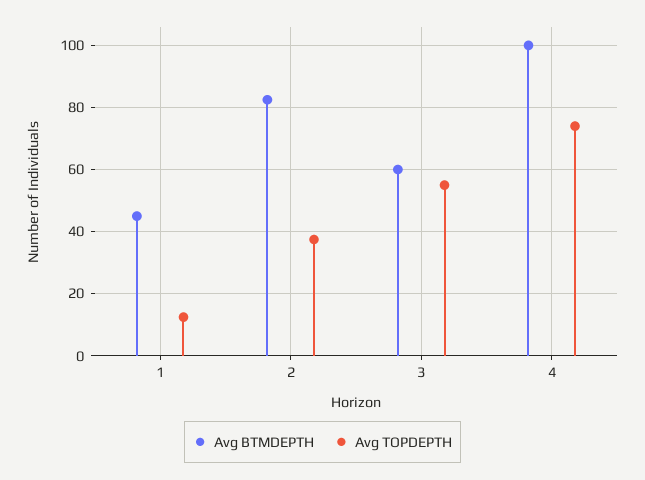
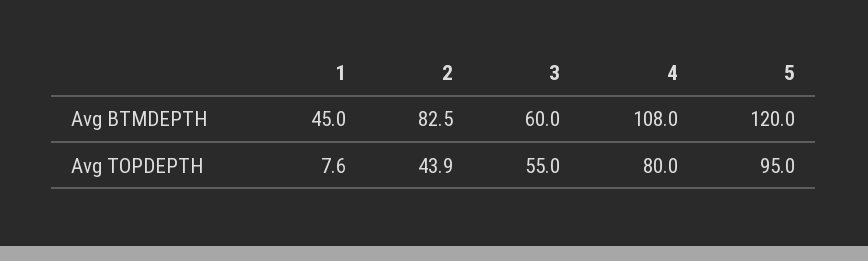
Avg TOPDEPTH, 1: 12 -> 7.6
Avg TOPDEPTH, 2: 38 -> 43.9
Avg BTMDEPTH, 4: 100 -> 108
Avg TOPDEPTH, 4: 74 -> 80
Avg BTMDEPTH, 5: none -> 120
Avg TOPDEPTH, 5: none -> 95

